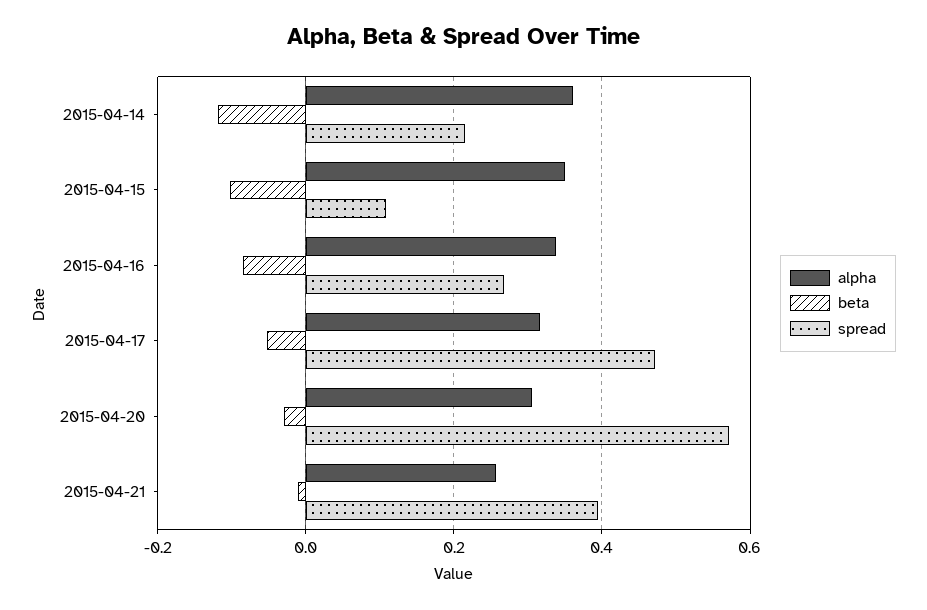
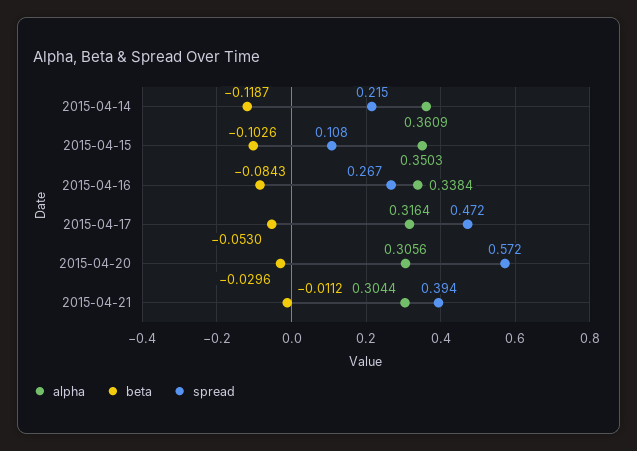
alpha, 2015-04-21: 0.26 -> 0.3044

